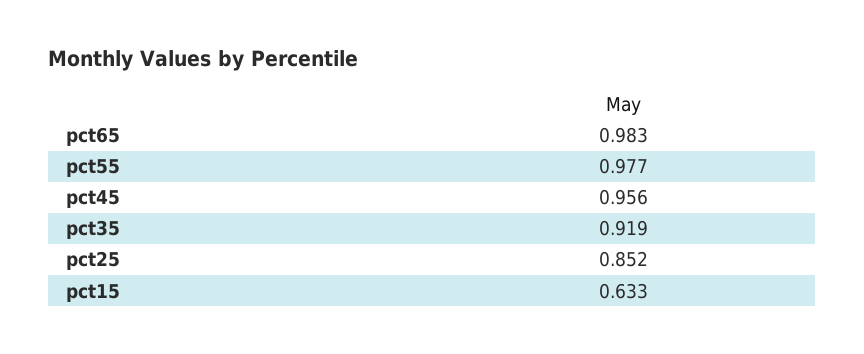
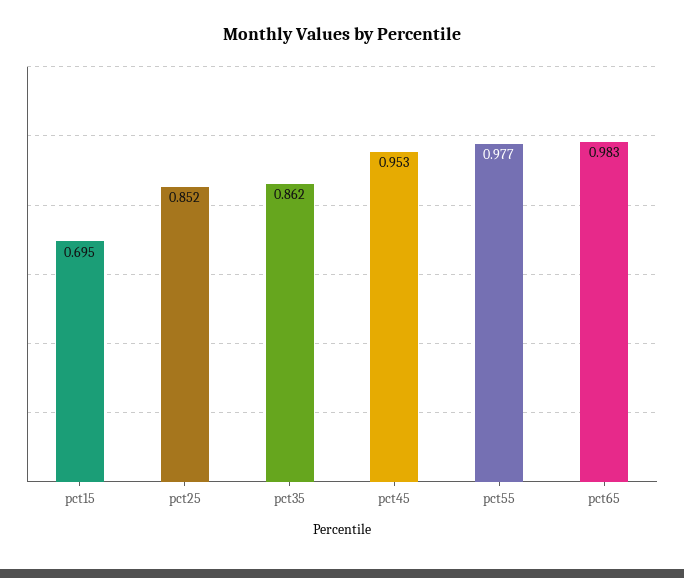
pct45: 0.956 -> 0.953
pct35: 0.919 -> 0.862
pct15: 0.633 -> 0.695

